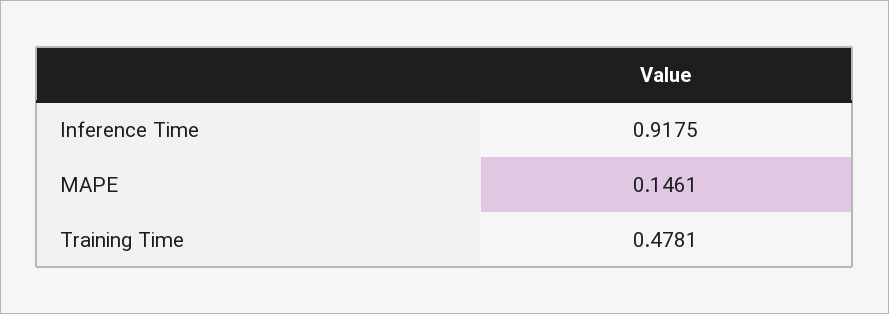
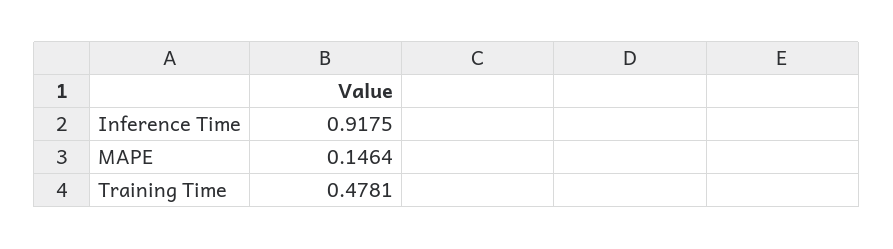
MAPE: 0.1461 -> 0.1464

